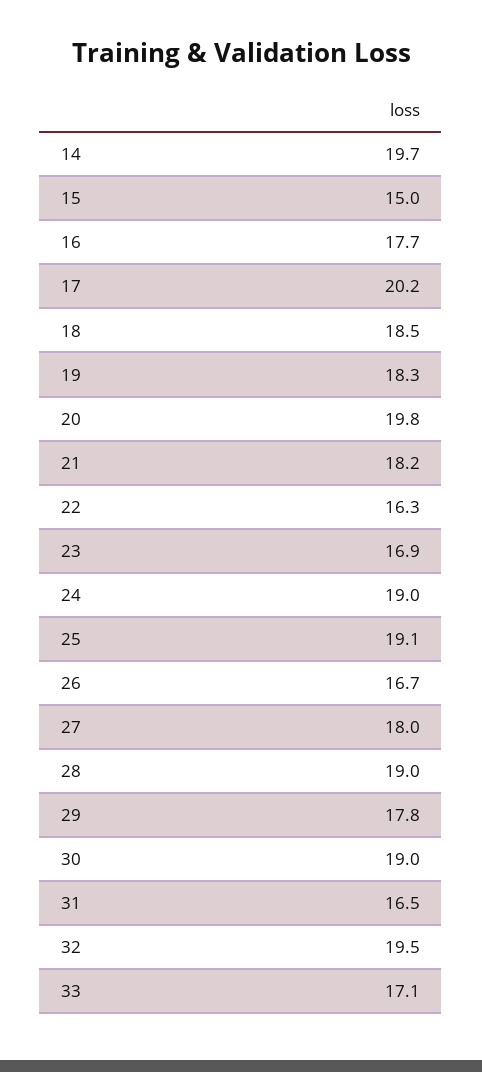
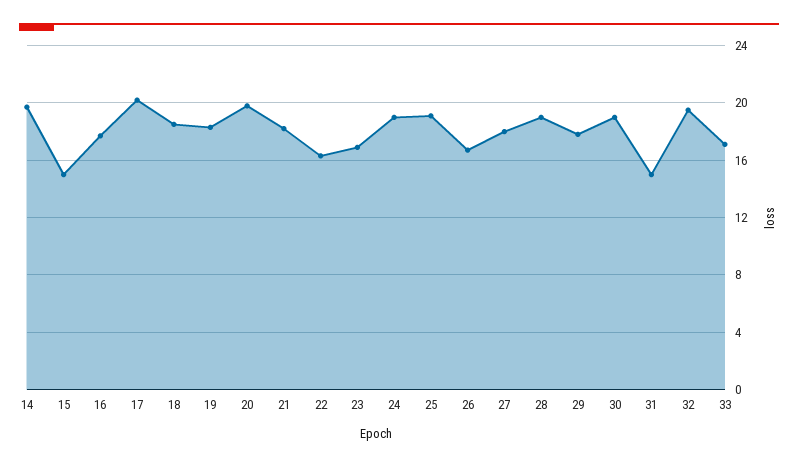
31: 16.5 -> 15

